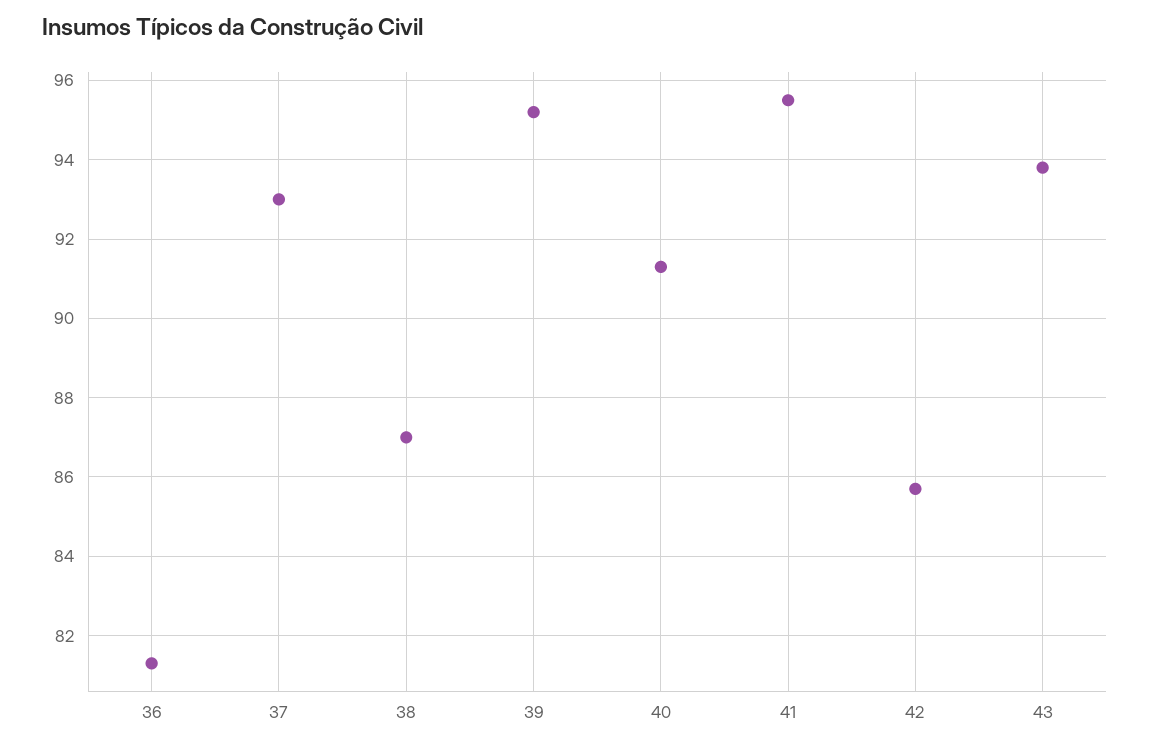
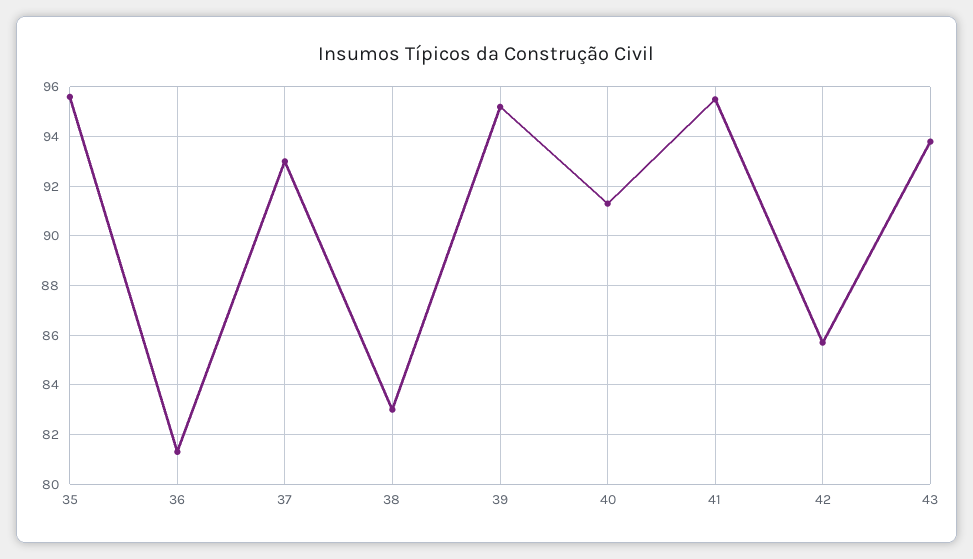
38: 87 -> 83
35: none -> 95.5

